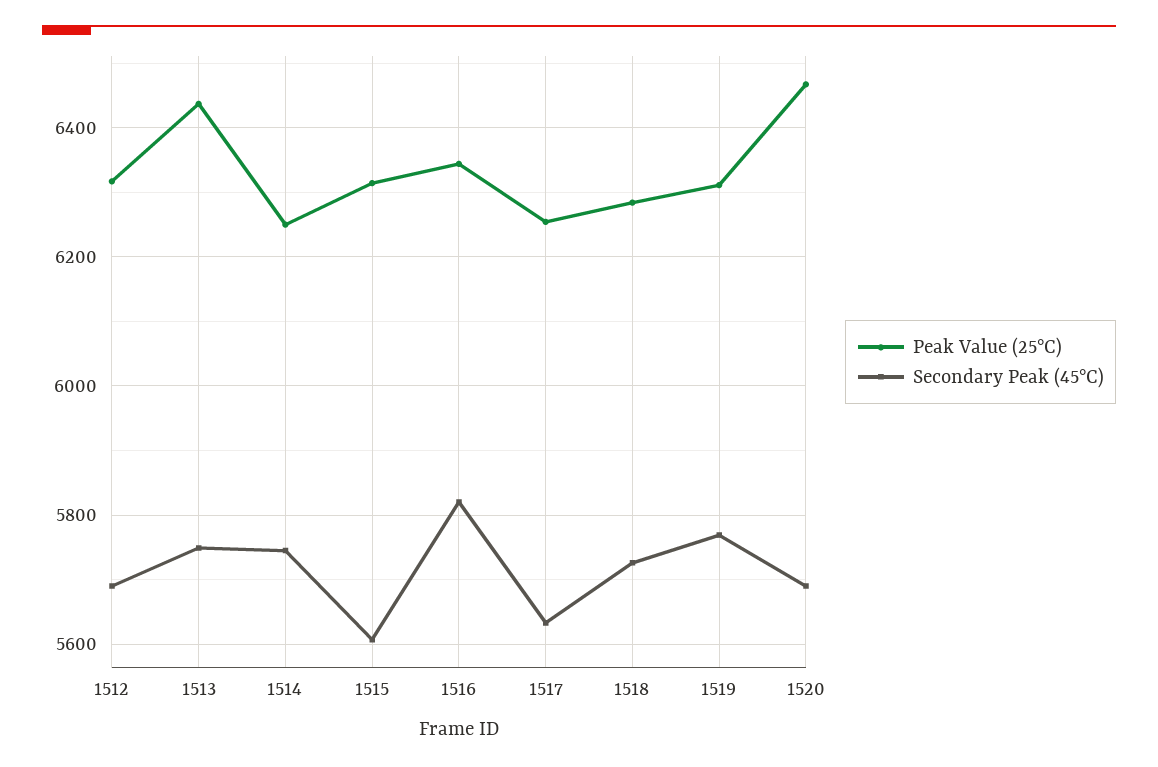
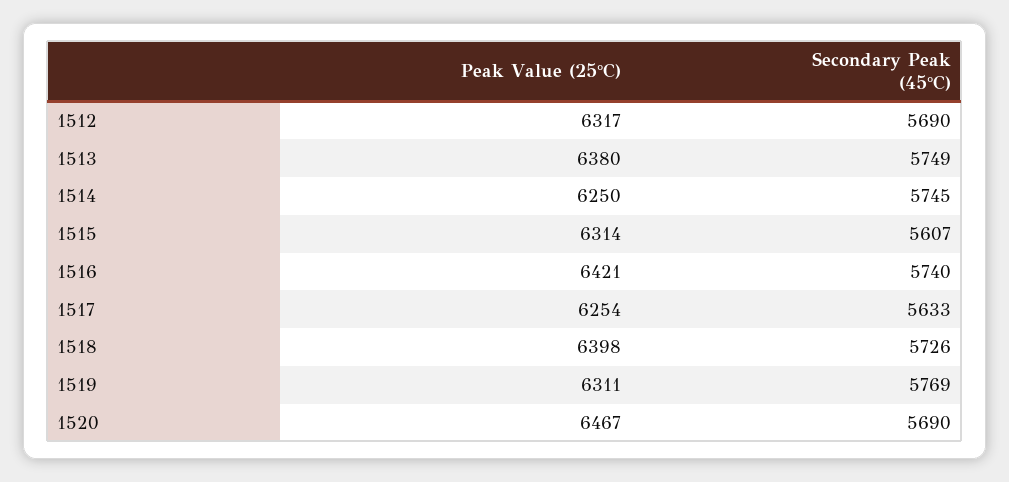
Peak Value (25°C), 1513: 6440 -> 6380
Peak Value (25°C), 1516: 6340 -> 6421
Secondary Peak (45°C), 1516: 5820 -> 5740
Peak Value (25°C), 1518: 6280 -> 6398

